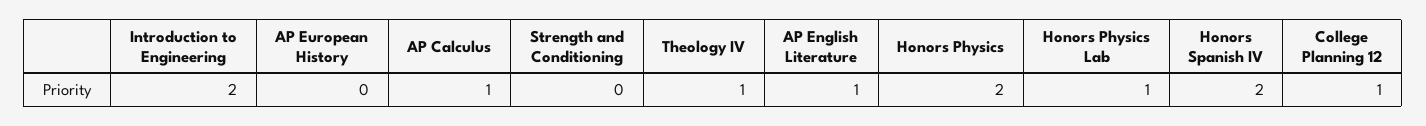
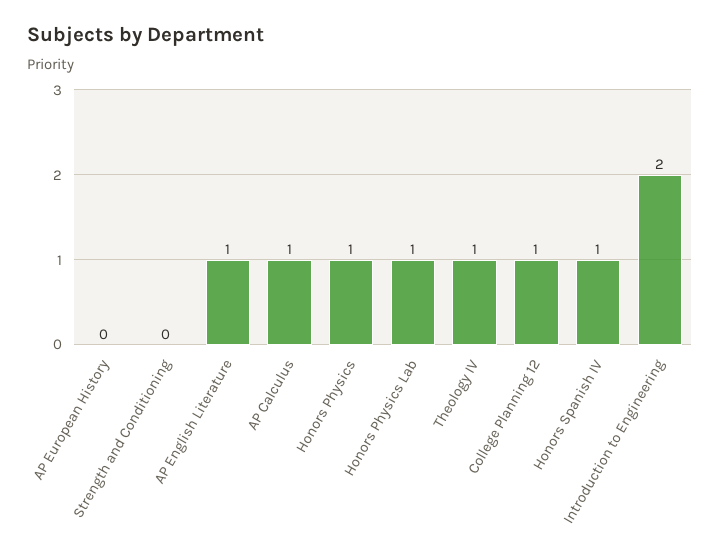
Honors Physics: 2 -> 1
Honors Spanish IV: 2 -> 1

